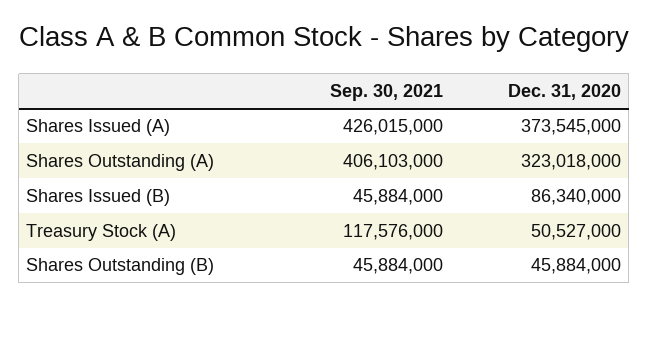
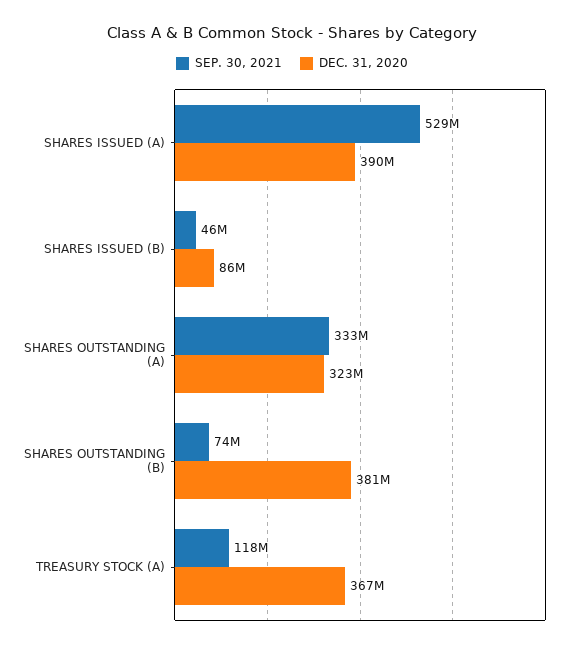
Sep. 30, 2021, Shares Issued (A): 426015000 -> 529000000
Dec. 31, 2020, Shares Issued (A): 373545000 -> 390000000
Sep. 30, 2021, Shares Outstanding (A): 406103000 -> 333000000
Dec. 31, 2020, Treasury Stock (A): 50527000 -> 367000000
Sep. 30, 2021, Shares Outstanding (B): 45884000 -> 74000000
Dec. 31, 2020, Shares Outstanding (B): 45884000 -> 381000000

